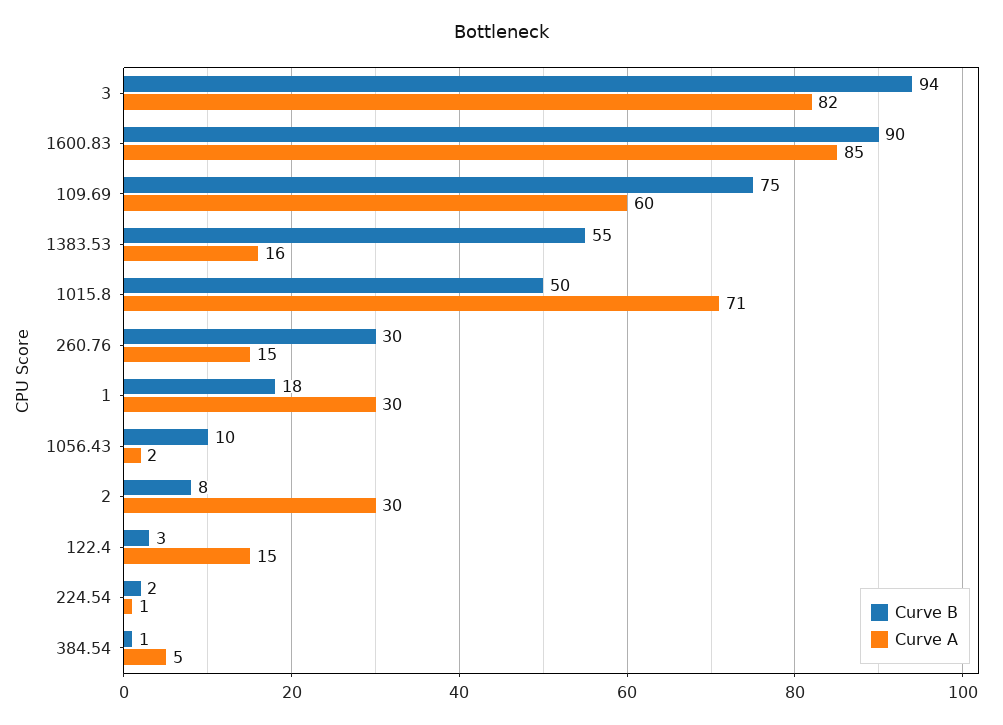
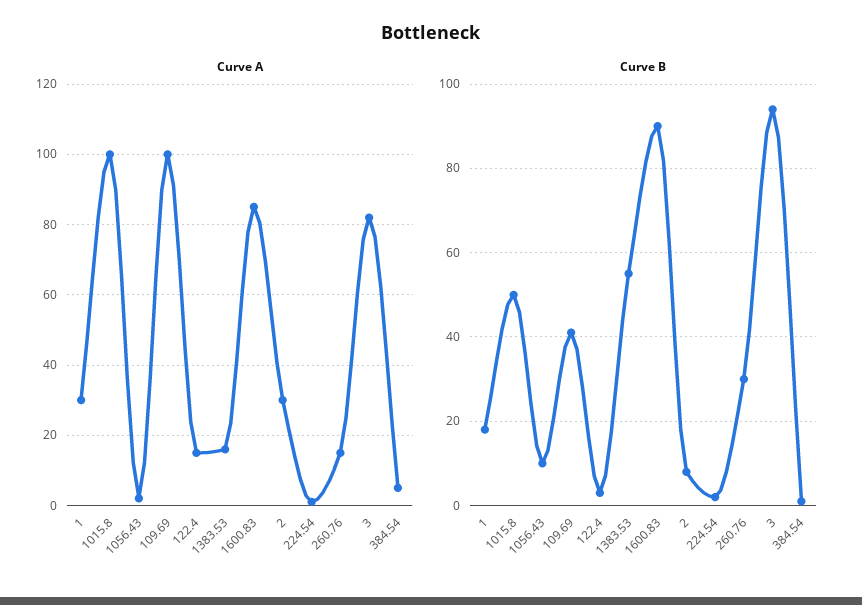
Curve B, 109.69: 75 -> 40
Curve A, 109.69: 60 -> 100
Curve A, 1015.8: 71 -> 100

